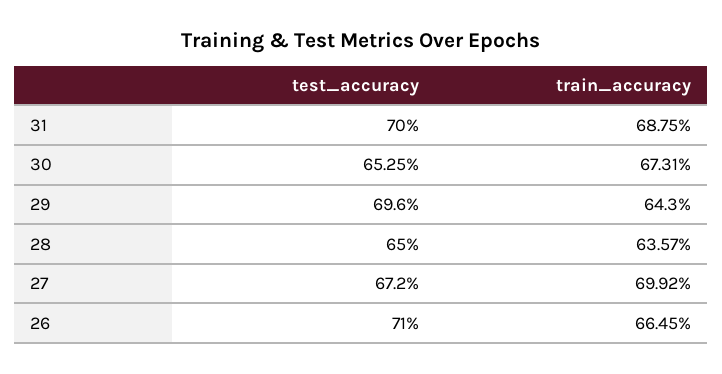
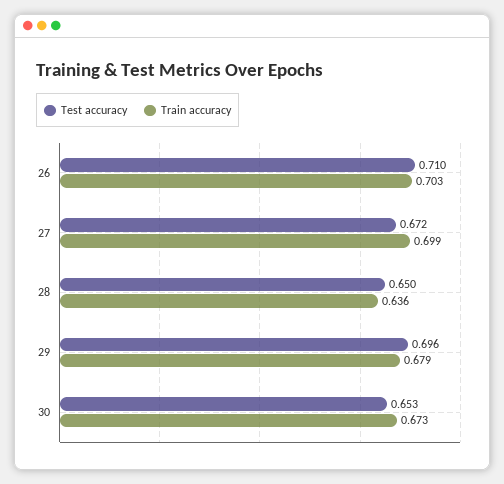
test_accuracy, 31: 0.7 -> none
train_accuracy, 31: 0.6875 -> none
train_accuracy, 29: 0.643 -> 0.679
train_accuracy, 26: 0.6645 -> 0.703

